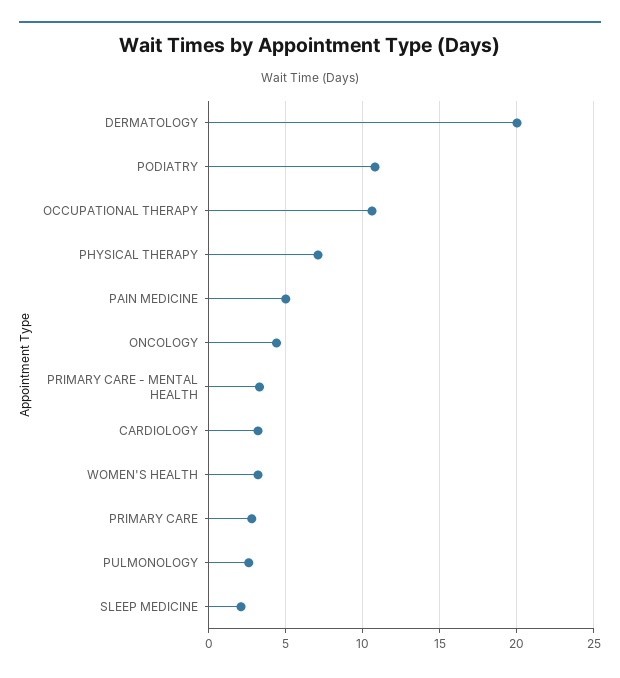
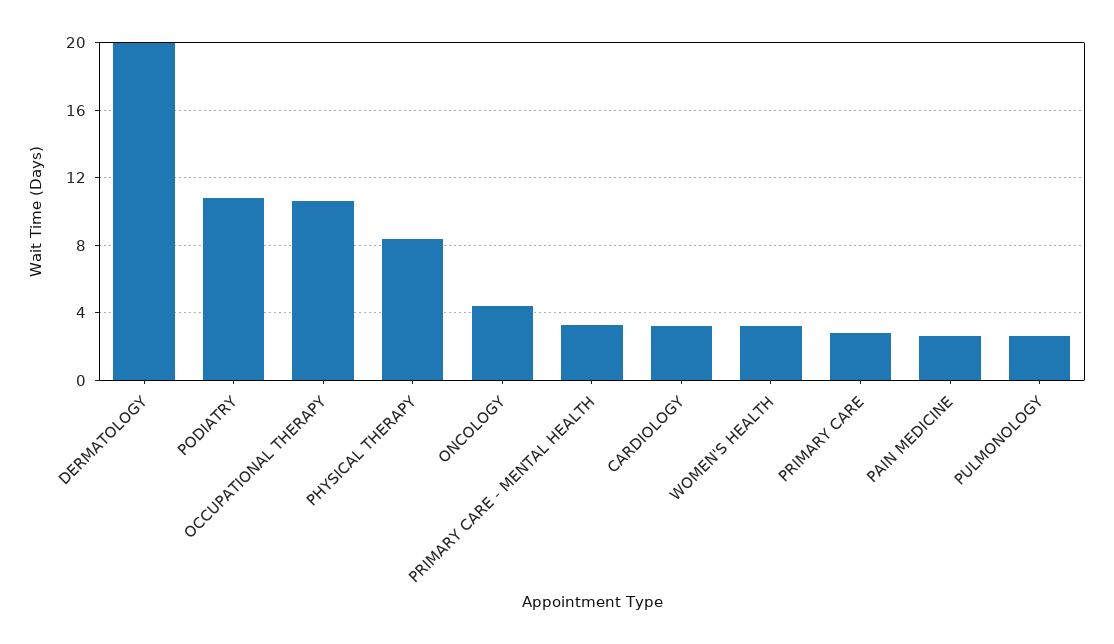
PHYSICAL THERAPY: 7 -> 8.5
PAIN MEDICINE: 5 -> 2.5
SLEEP MEDICINE: 2 -> none

